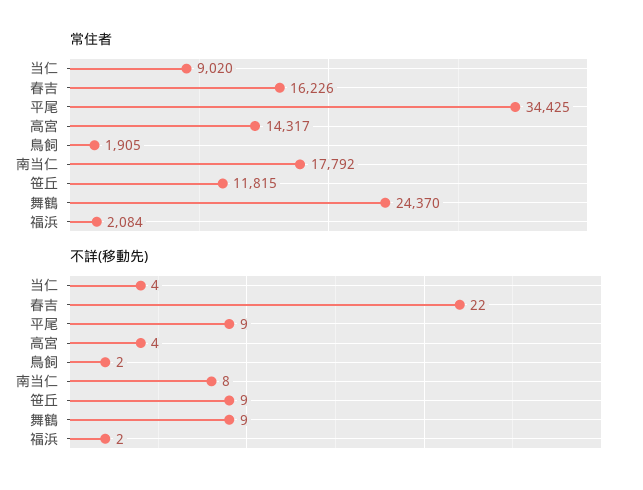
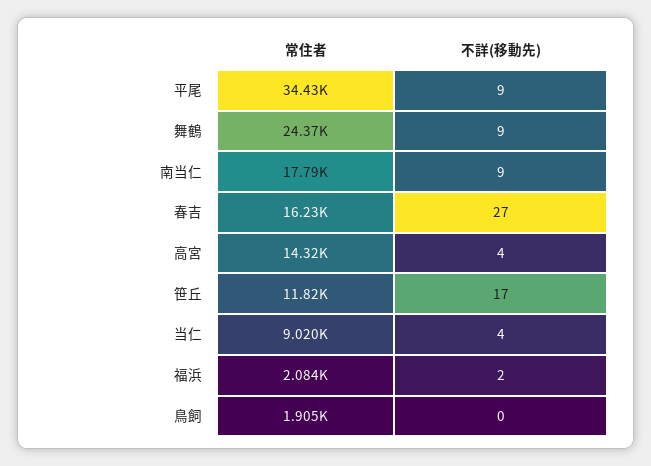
不詳(移動先), 春吉: 22 -> 27
不詳(移動先), 鳥飼: 2 -> 0
不詳(移動先), 南当仁: 8 -> 9
不詳(移動先), 笹丘: 9 -> 17

